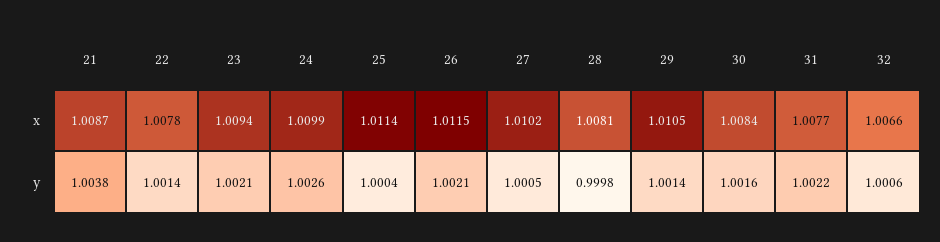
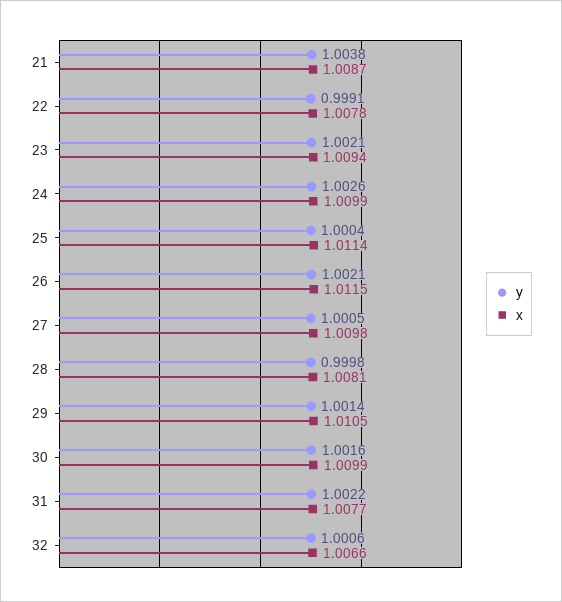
x, 27: 1.0102 -> 1.0098
x, 30: 1.0084 -> 1.0099
y, 22: 1.0014 -> 0.9991

